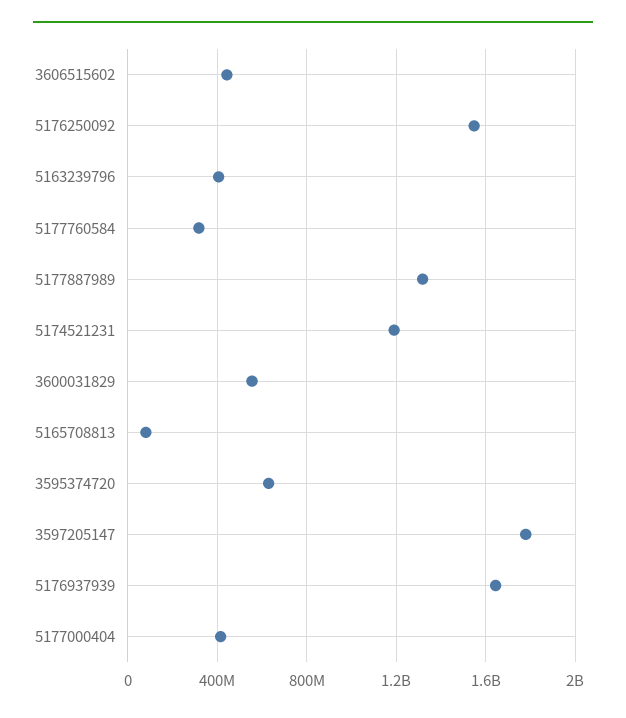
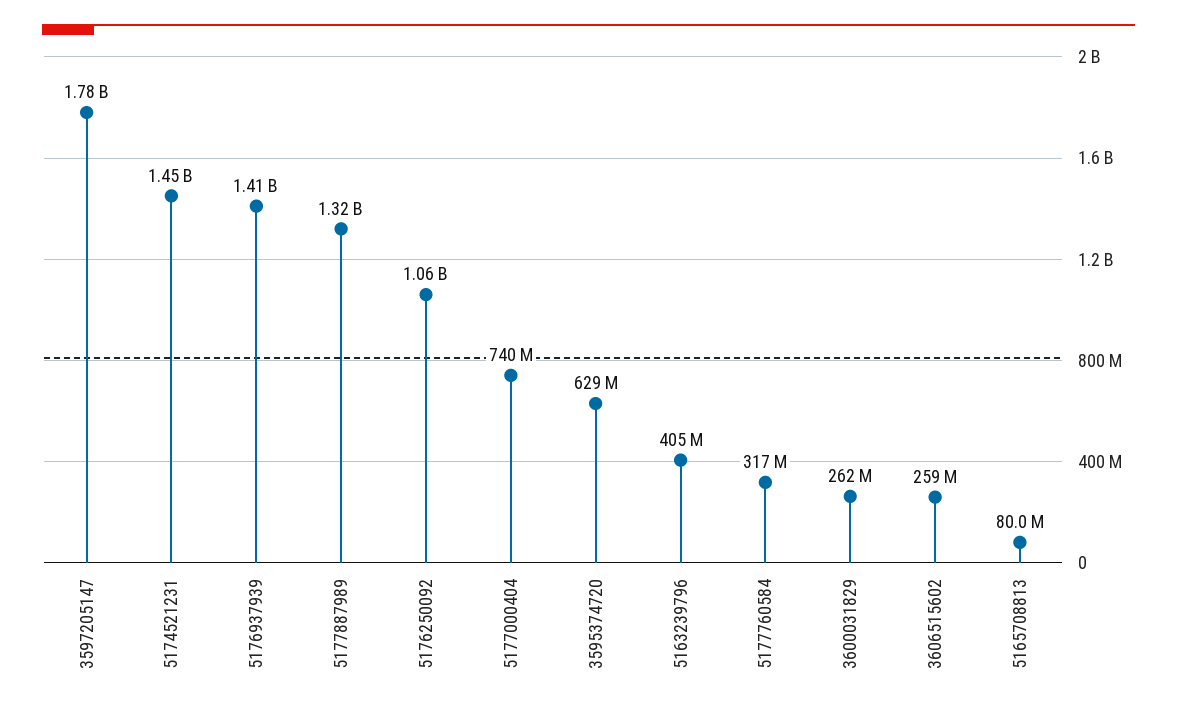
3606515602: 450000000 -> 259000000
5176250092: 1550000000 -> 1060000000
5174521231: 1200000000 -> 1450000000
3600031829: 550000000 -> 262000000
5176937939: 1650000000 -> 1410000000
5177000404: 400000000 -> 740000000

